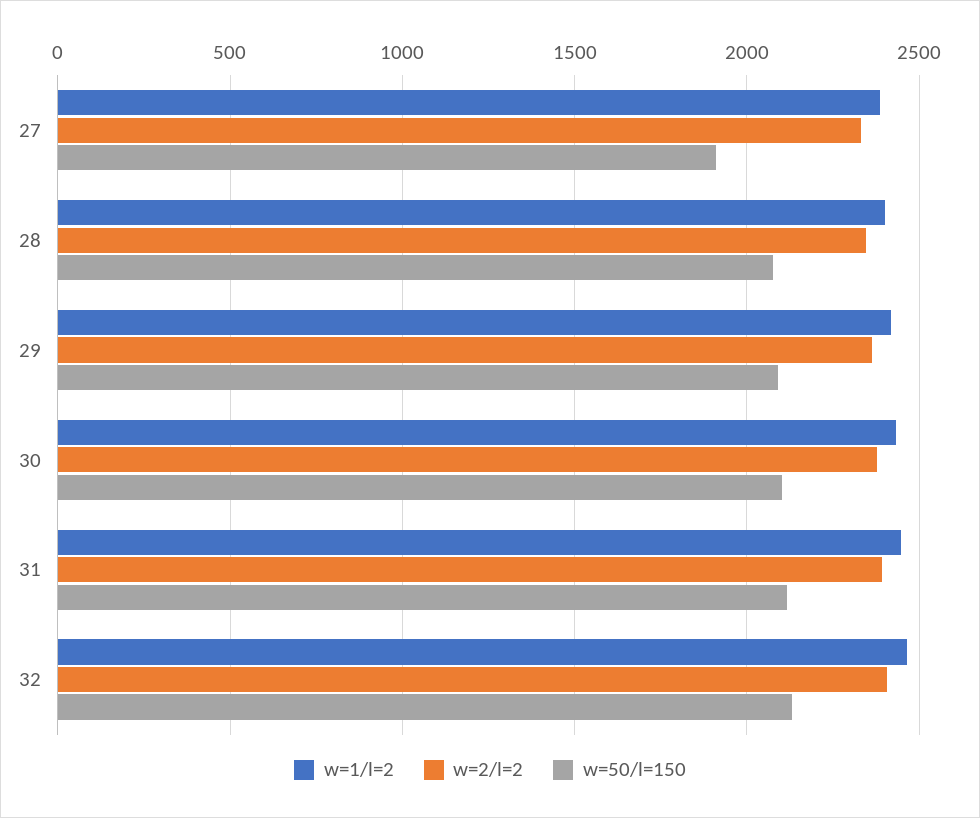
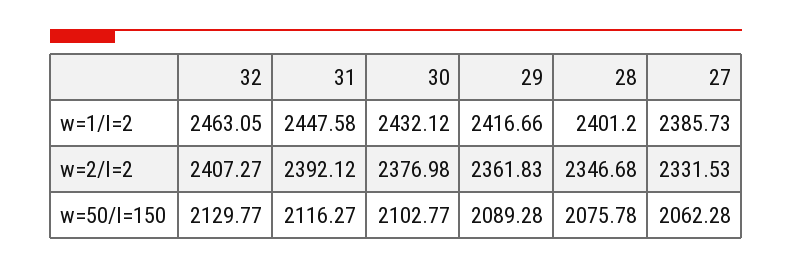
w=50/l=150, 27: 1900 -> 2062.28

